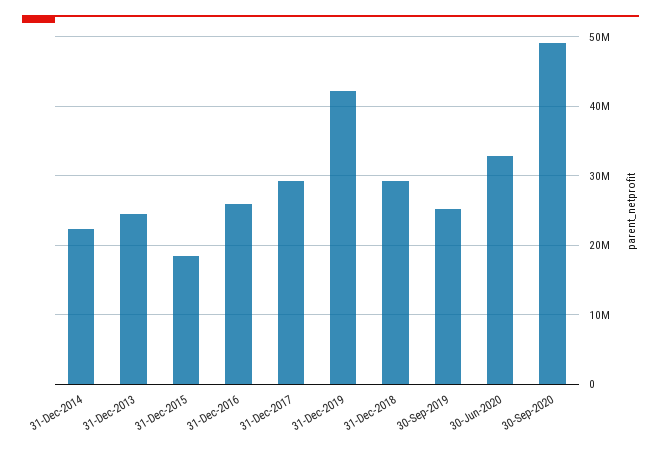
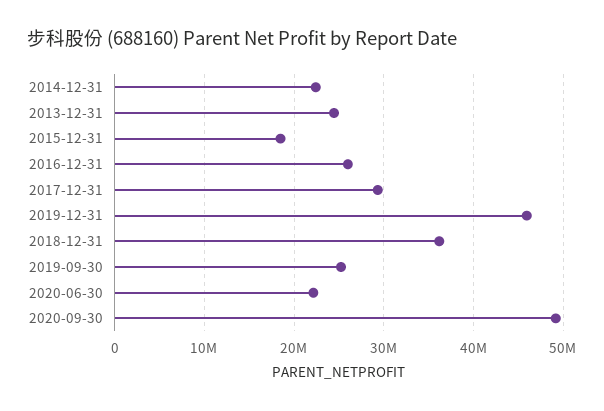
31-Dec-2019: 42000000 -> 46000000
31-Dec-2018: 29000000 -> 36000000
30-Jun-2020: 33000000 -> 22000000

